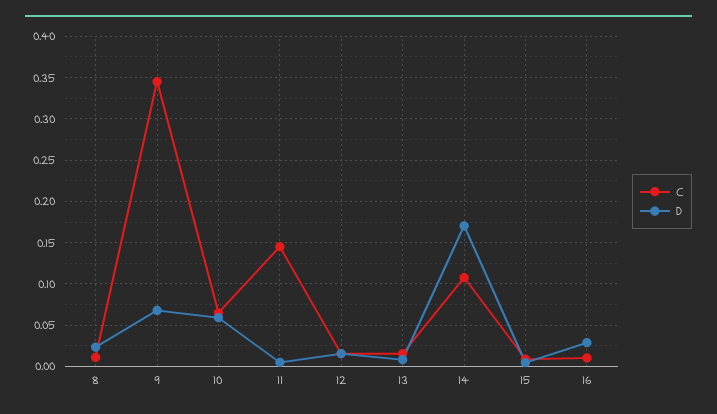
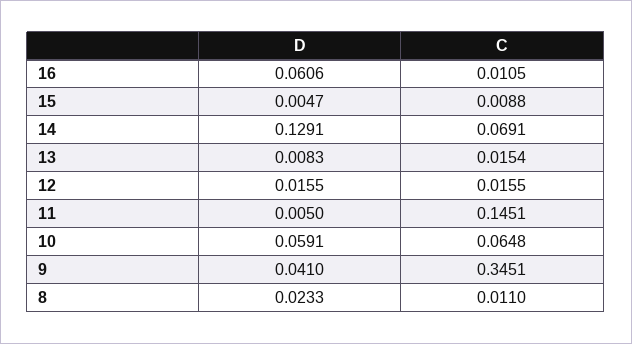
D, 9: 0.07 -> 0.041
C, 14: 0.11 -> 0.0691
D, 14: 0.17 -> 0.1291
D, 16: 0.03 -> 0.0606

